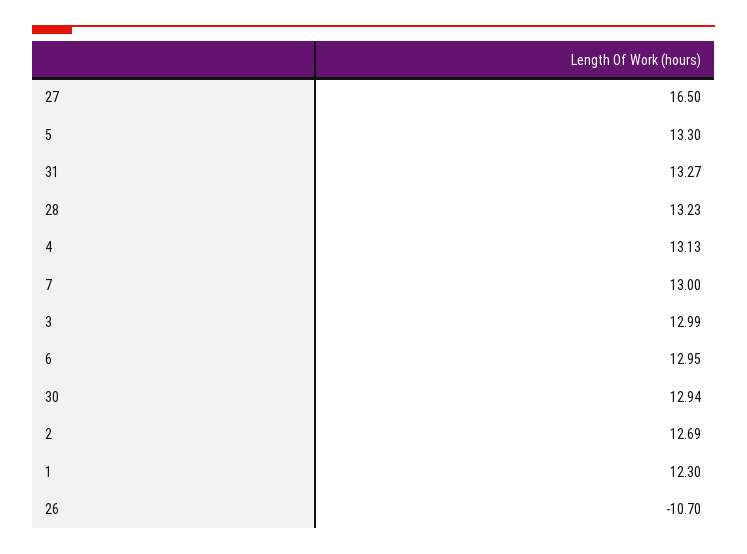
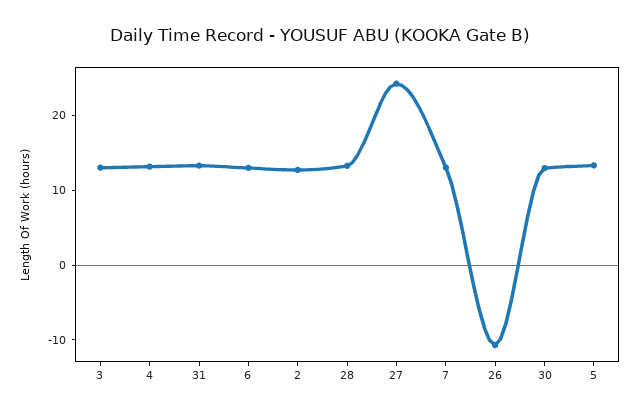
27: 16.5 -> 24
1: 12.3 -> none

